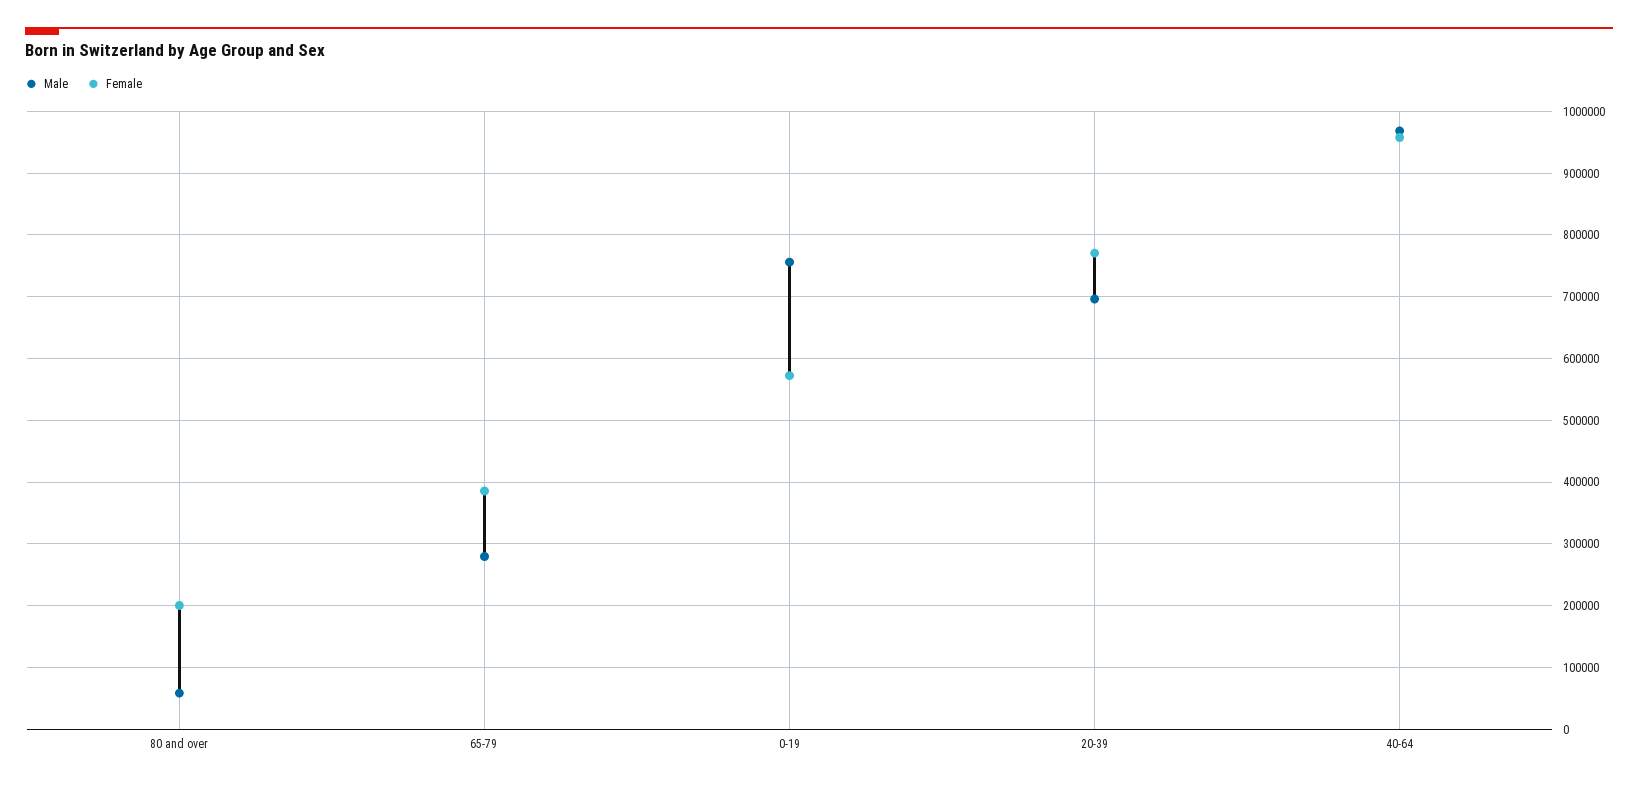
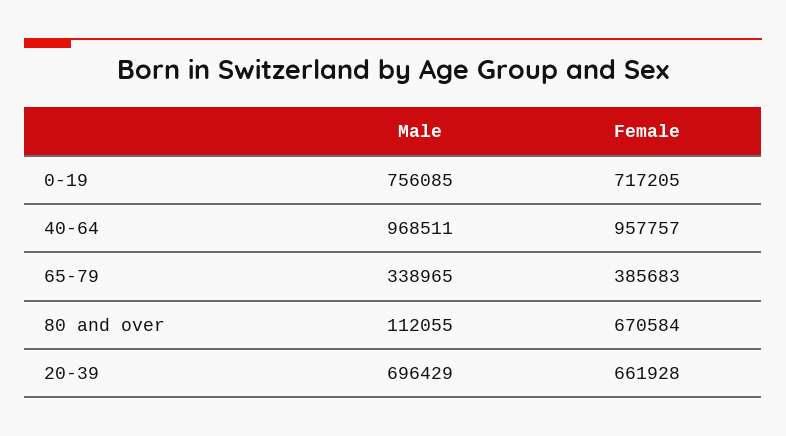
Male, 80 and over: 60000 -> 112055
Female, 80 and over: 200000 -> 670584
Male, 65-79: 280000 -> 338965
Female, 0-19: 570000 -> 717205
Female, 20-39: 770000 -> 661928

